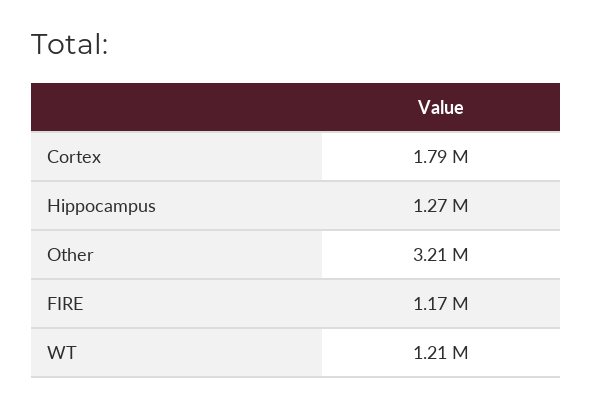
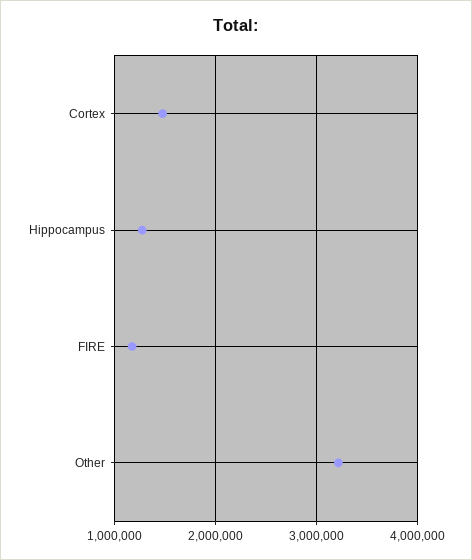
Cortex: 1790000 -> 1500000
WT: 1210000 -> none

